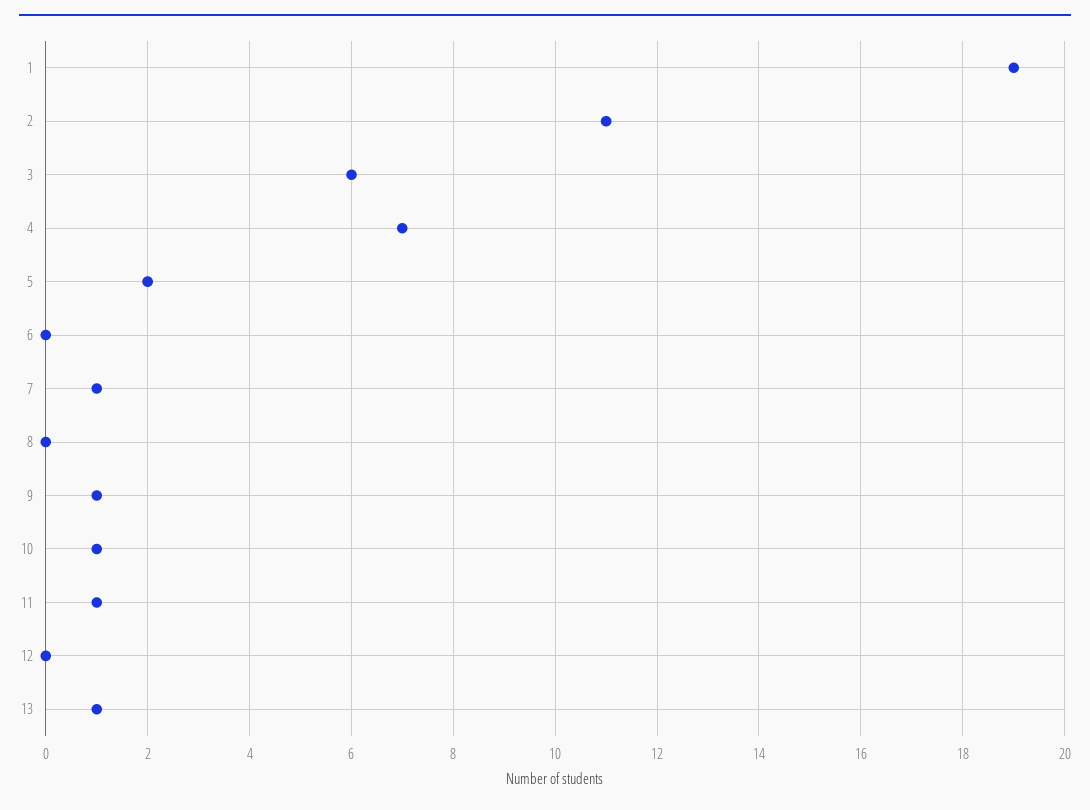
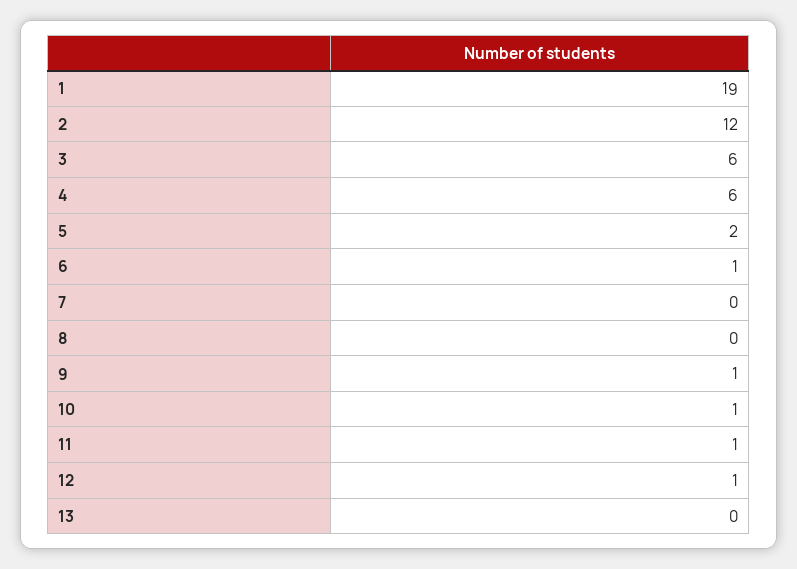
2: 11 -> 12
4: 7 -> 6
6: 0 -> 1
7: 1 -> 0
12: 0 -> 1
13: 1 -> 0

